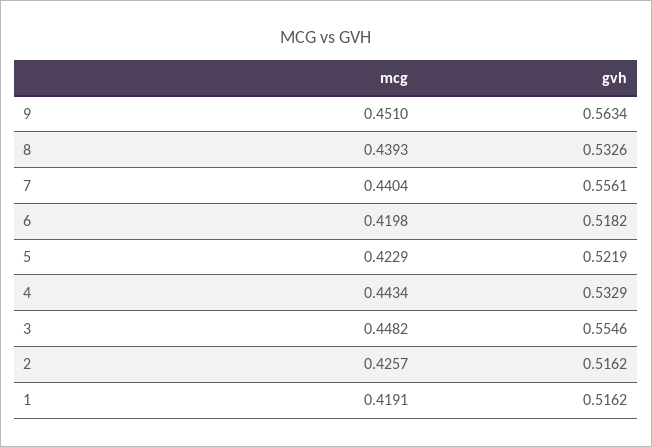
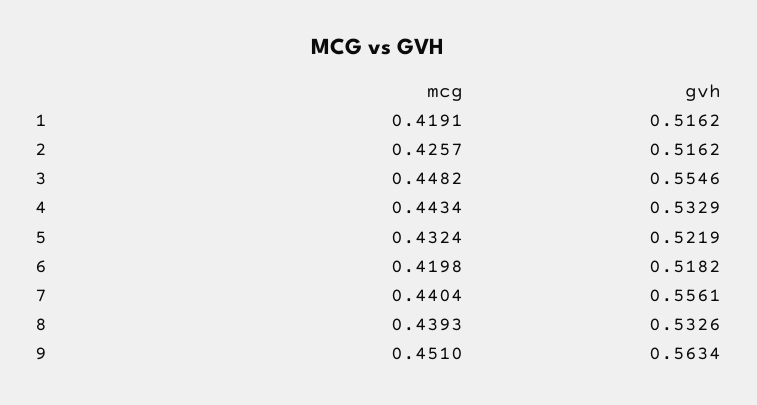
mcg, 5: 0.4229 -> 0.4324

